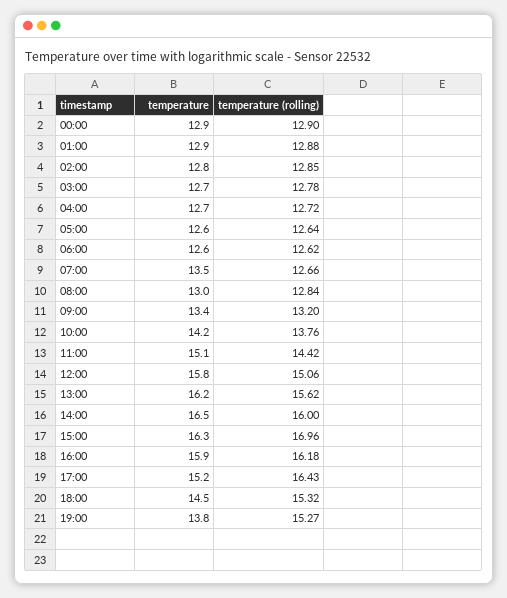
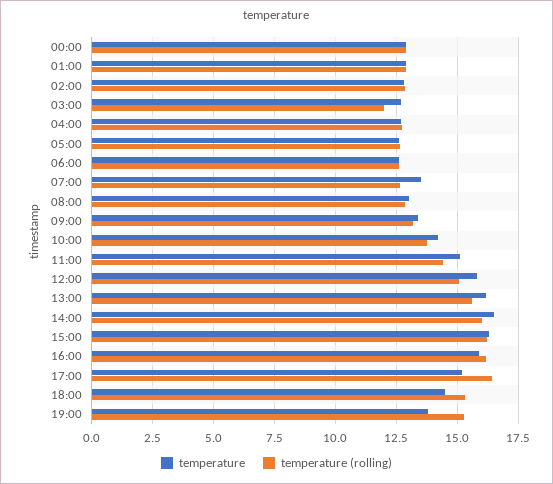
temperature (rolling), 03:00: 12.78 -> 12
temperature (rolling), 15:00: 16.96 -> 16.25

